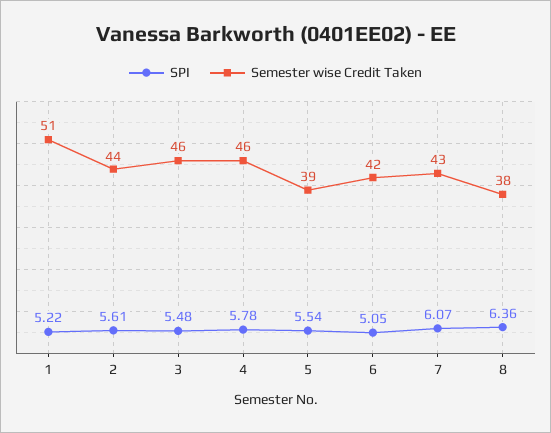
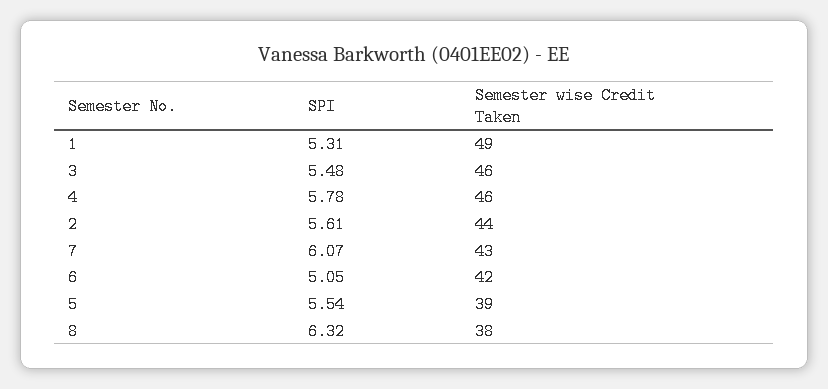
SPI, 1: 5.22 -> 5.31
Semester wise Credit Taken, 1: 51 -> 49
SPI, 8: 6.36 -> 6.32

